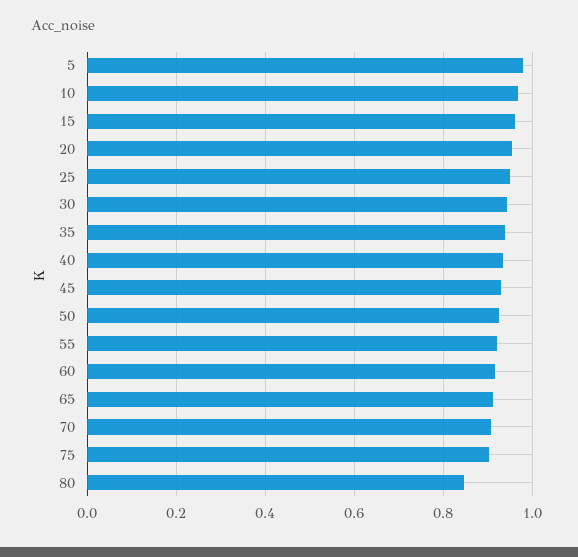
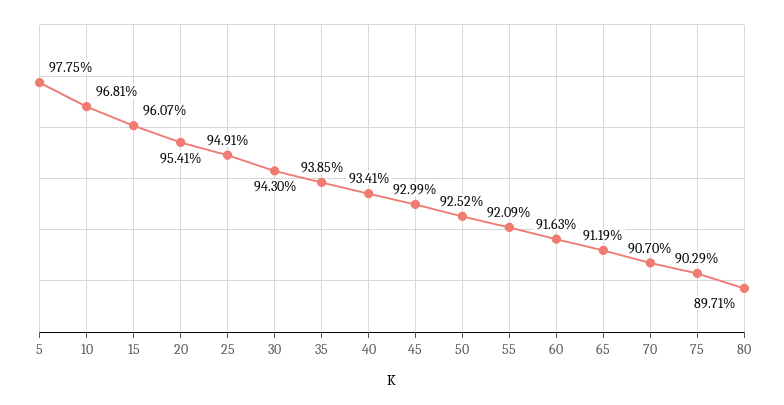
80: 0.84 -> 0.8971

